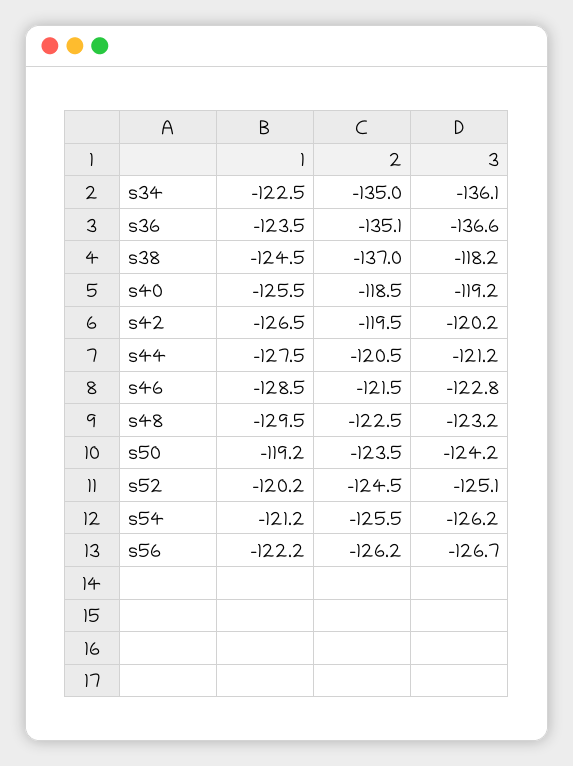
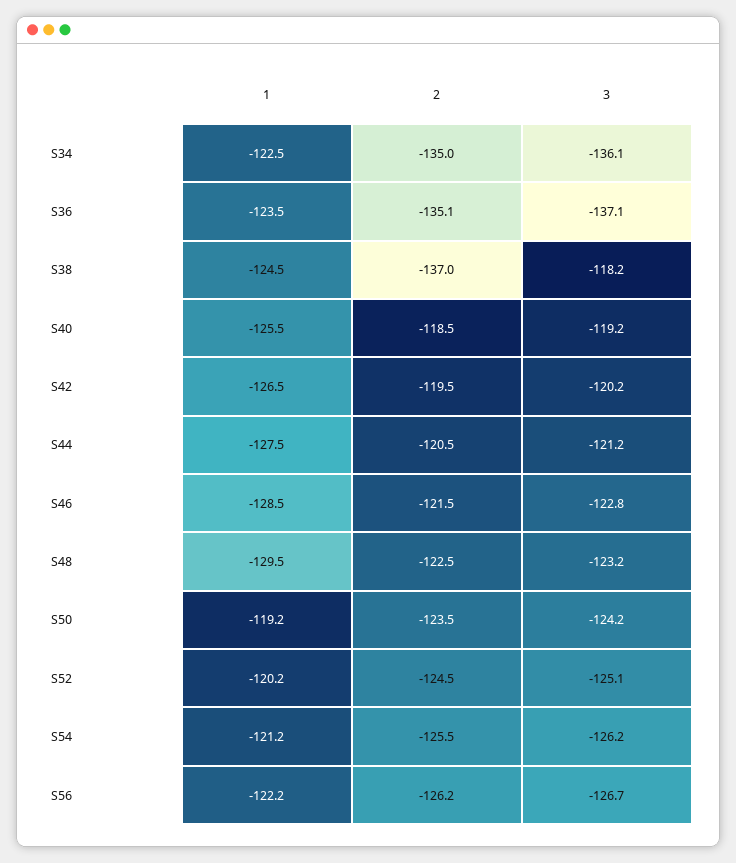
3, s36: -136.6 -> -137.1

